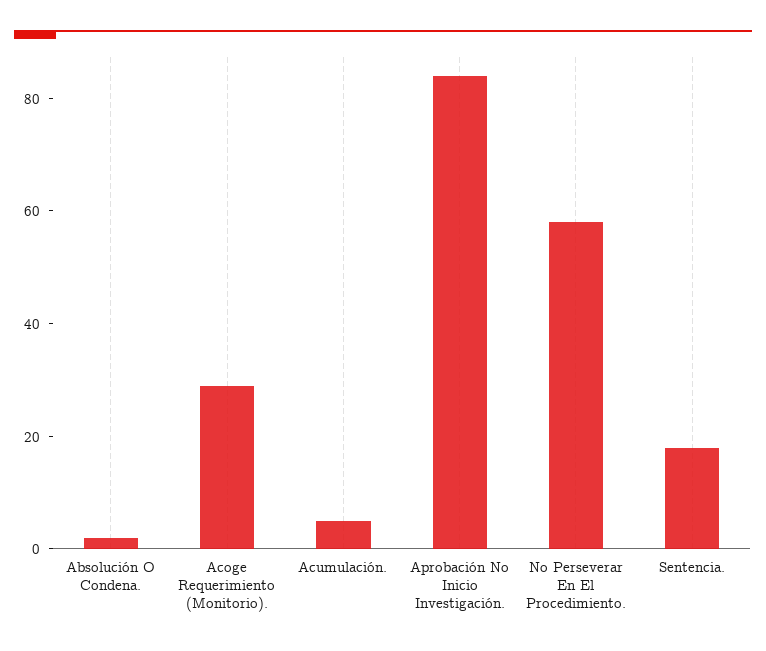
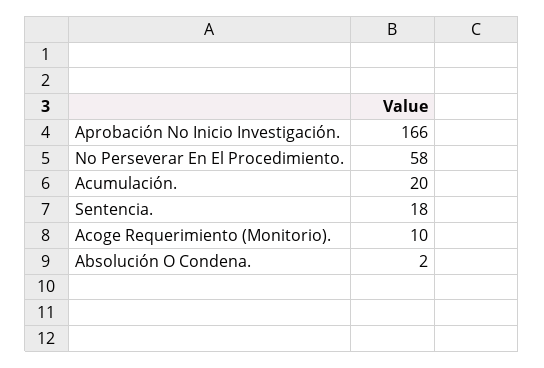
Acoge Requerimiento (Monitorio).: 30 -> 10
Acumulación.: 5 -> 20
Aprobación No Inicio Investigación.: 85 -> 166

